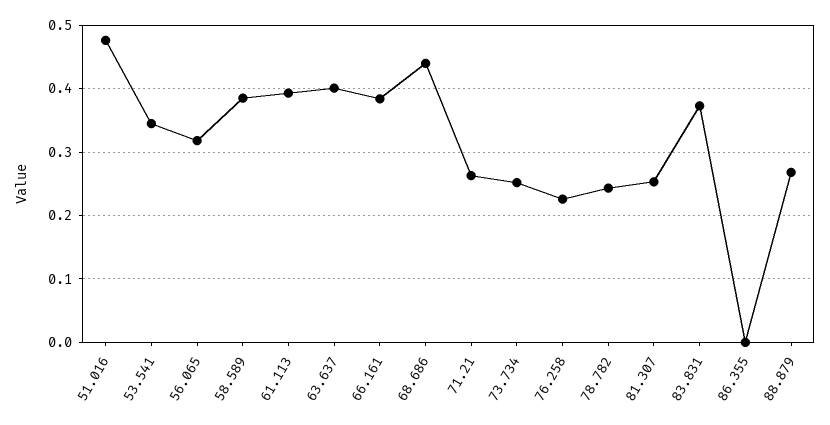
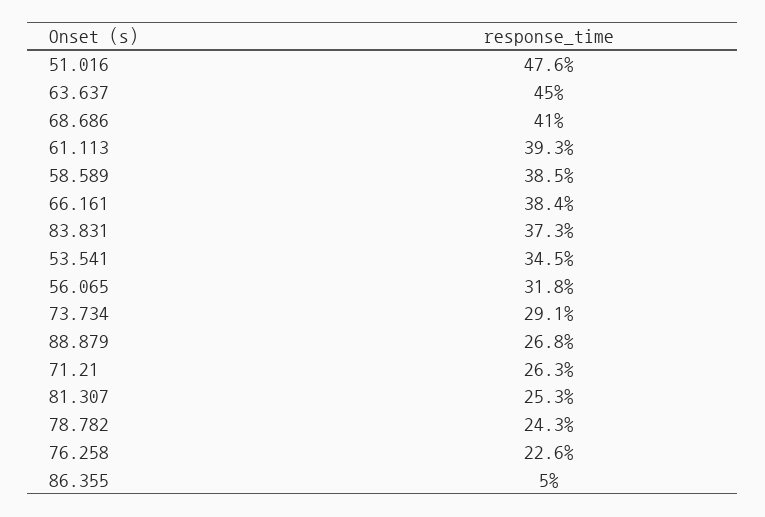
63.637: 0.4 -> 0.45
68.686: 0.44 -> 0.41
73.734: 0.25 -> 0.291
86.355: 0 -> 0.05

